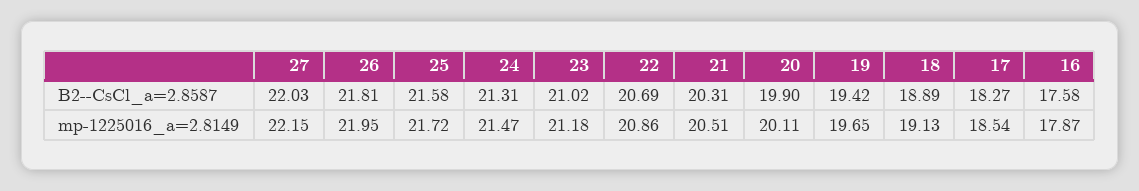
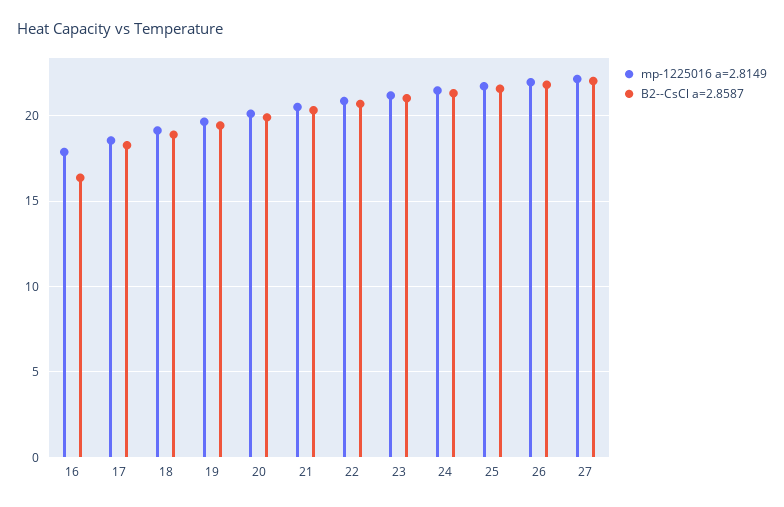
B2--CsCl_a=2.8587, 16: 17.58 -> 16.5

